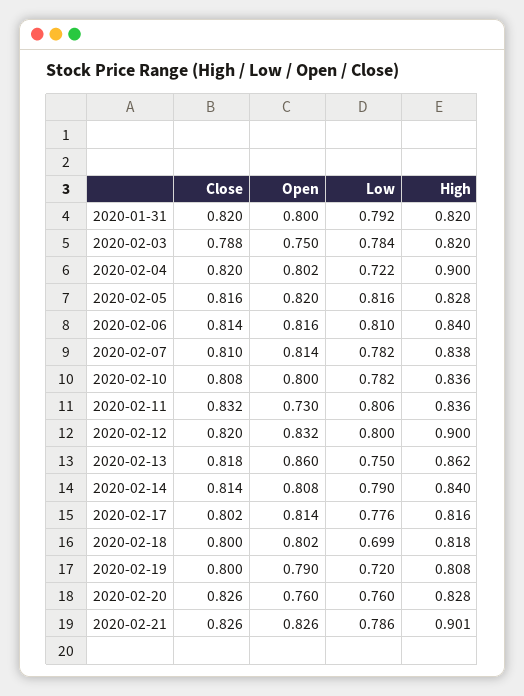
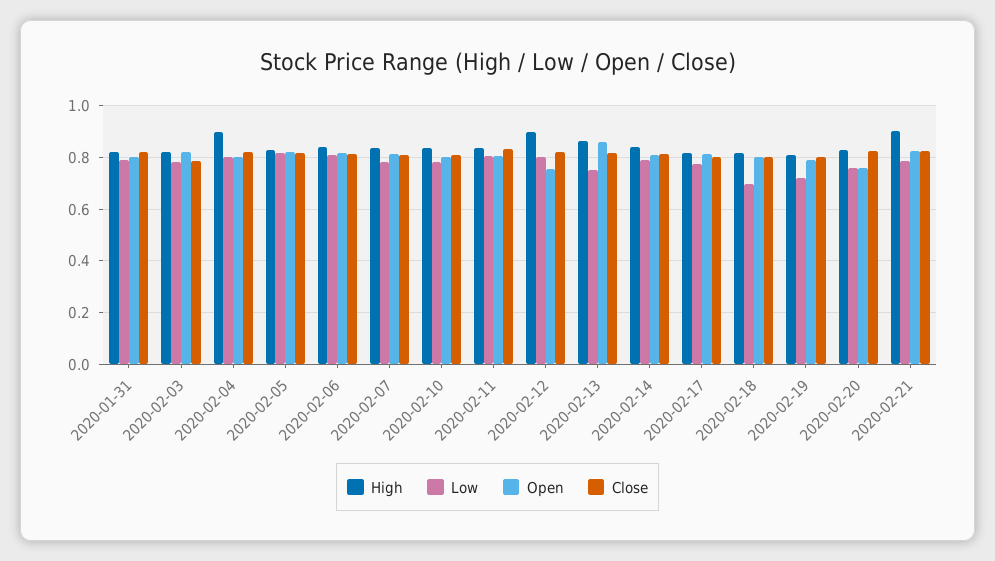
Open, 2020-02-03: 0.75 -> 0.825
Low, 2020-02-04: 0.722 -> 0.8
Open, 2020-02-11: 0.73 -> 0.8
Open, 2020-02-12: 0.832 -> 0.75

